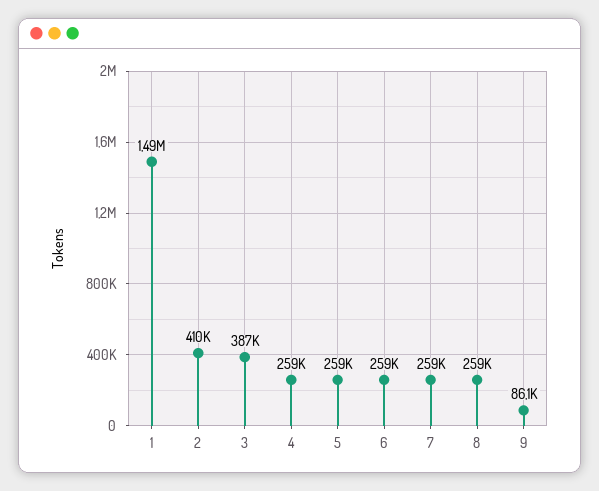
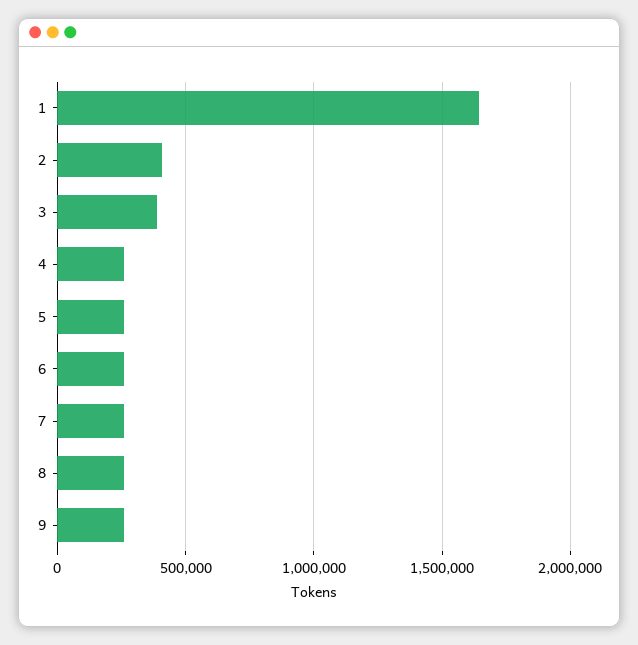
1: 1490000 -> 1650000
9: 86100 -> 250000

